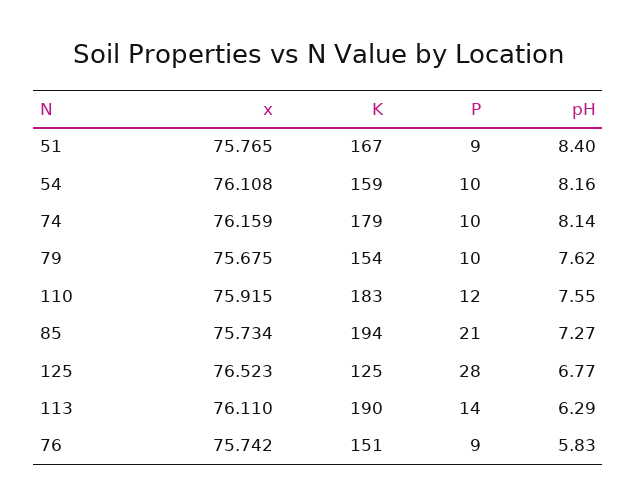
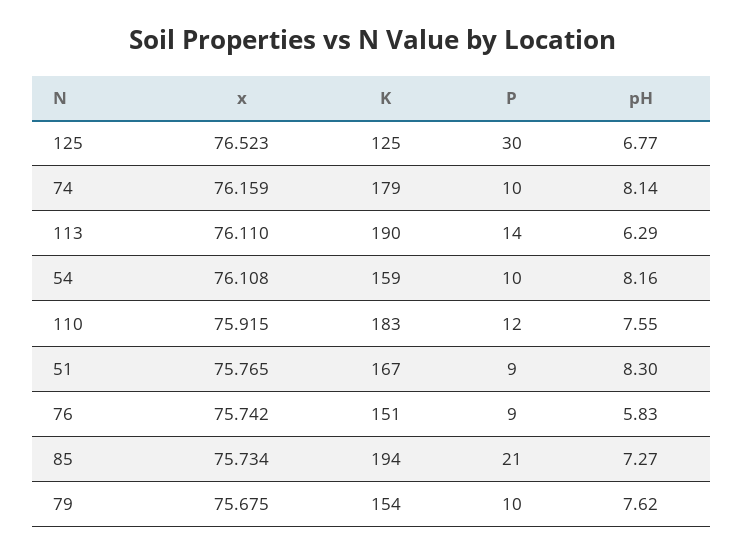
pH, 51: 8.4 -> 8.3
P, 125: 28 -> 30

